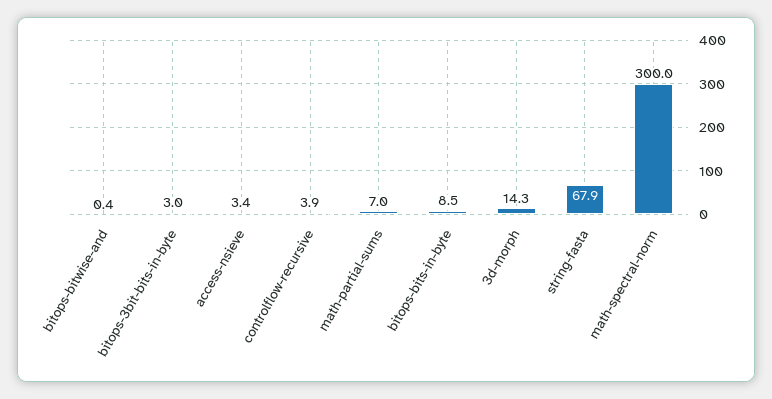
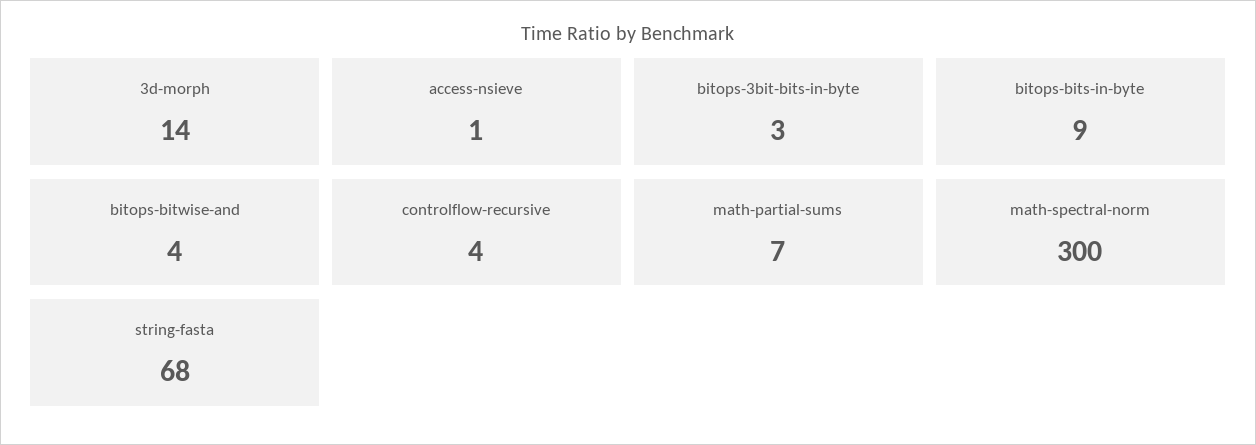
bitops-bitwise-and: 0.4 -> 4
access-nsieve: 3.4 -> 1

